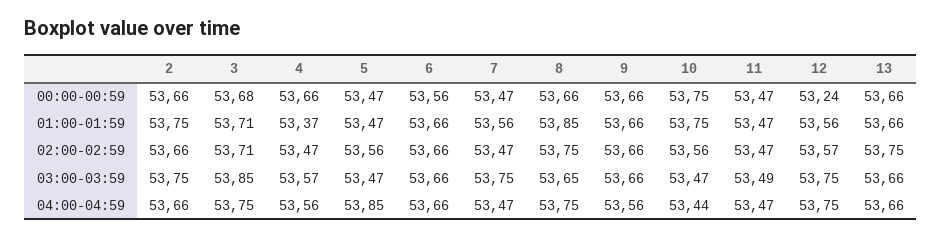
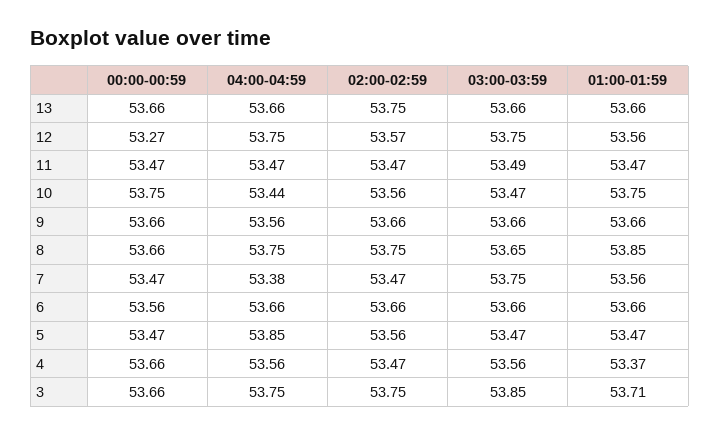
2, 00:00-00:59: 53.66 -> none
3, 00:00-00:59: 53.68 -> 53.66
12, 00:00-00:59: 53.24 -> 53.27
2, 01:00-01:59: 53.75 -> none
2, 02:00-02:59: 53.66 -> none
3, 02:00-02:59: 53.71 -> 53.75
2, 03:00-03:59: 53.75 -> none
4, 03:00-03:59: 53.57 -> 53.56
2, 04:00-04:59: 53.66 -> none
7, 04:00-04:59: 53.47 -> 53.38

